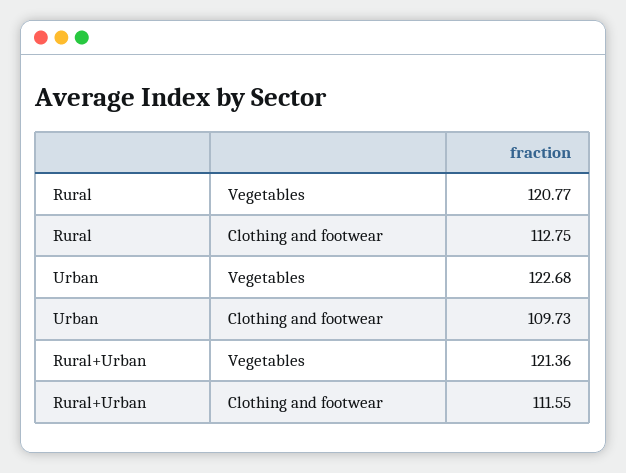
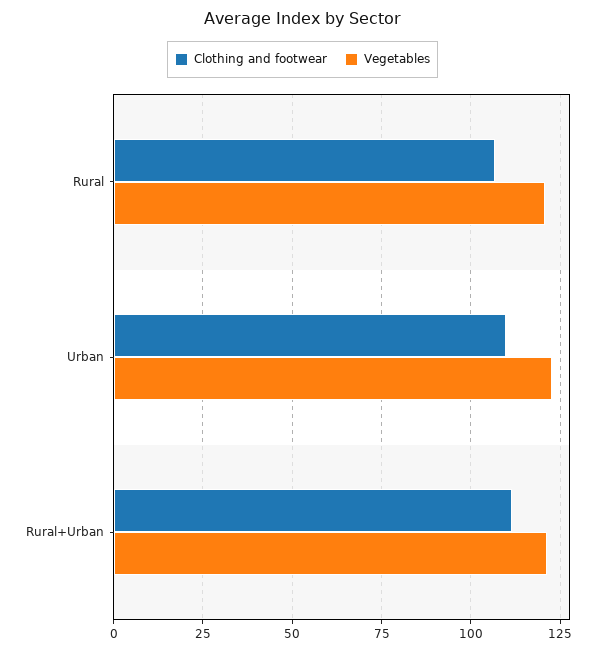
Clothing and footwear, Rural: 112.75 -> 107.5

